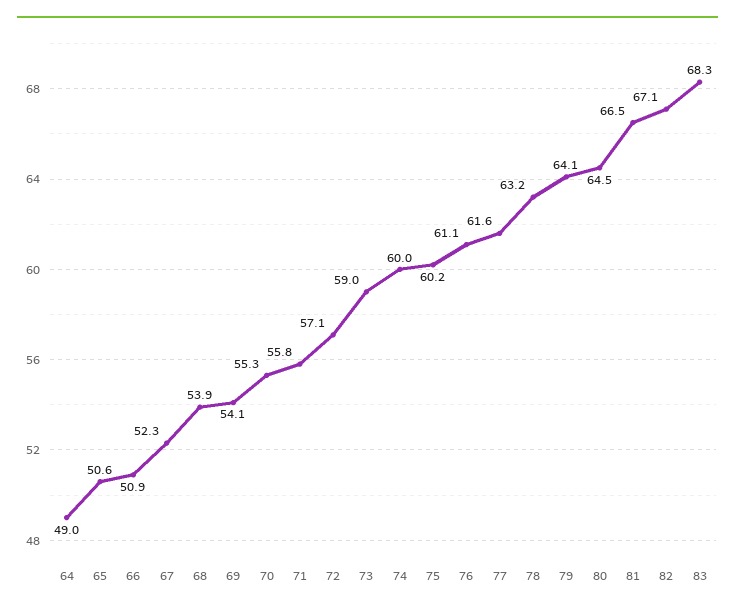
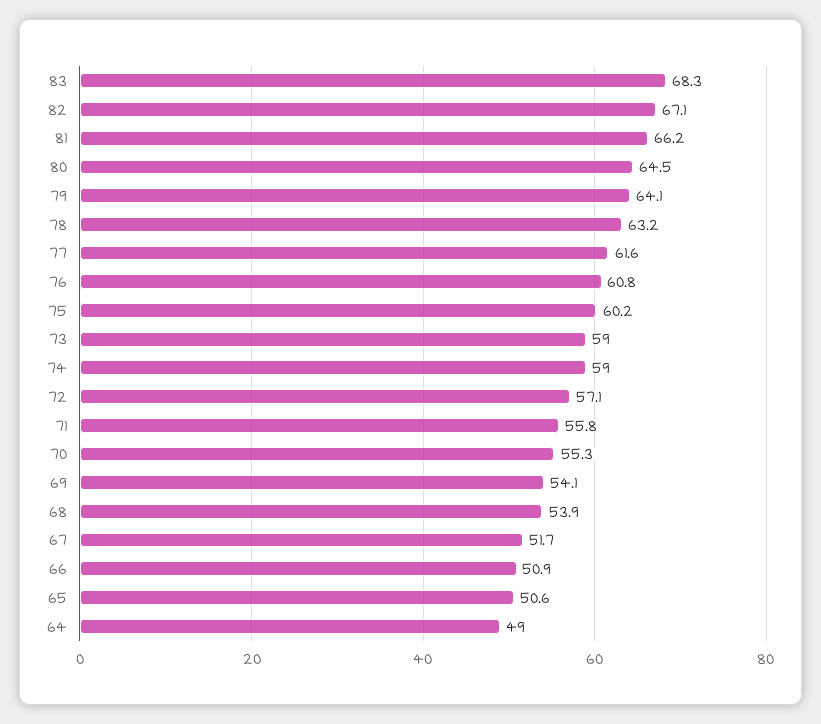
67: 52.3 -> 51.7
74: 60 -> 59
76: 61.1 -> 60.8
81: 66.5 -> 66.2

